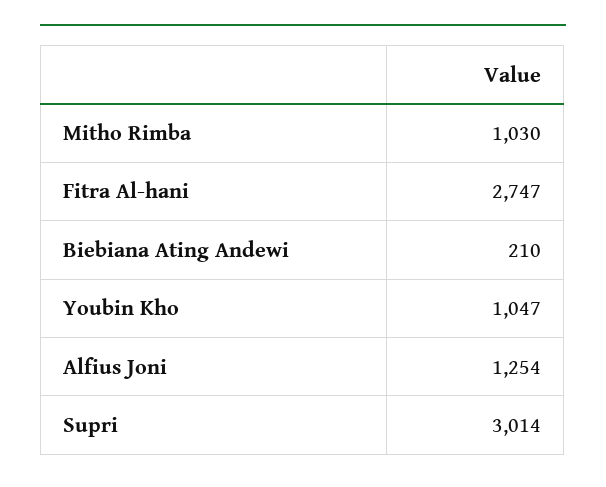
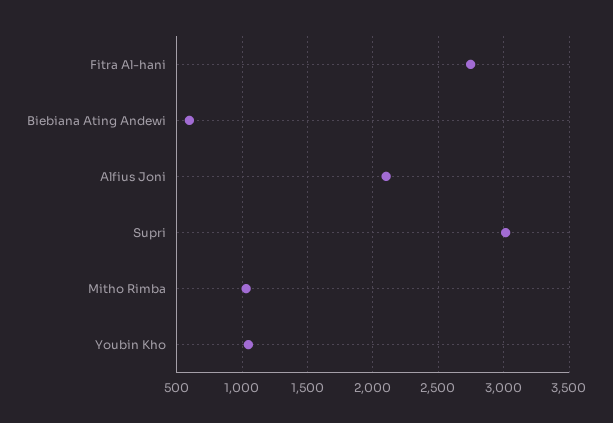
Biebiana Ating Andewi: 210 -> 600
Alfius Joni: 1254 -> 2100

